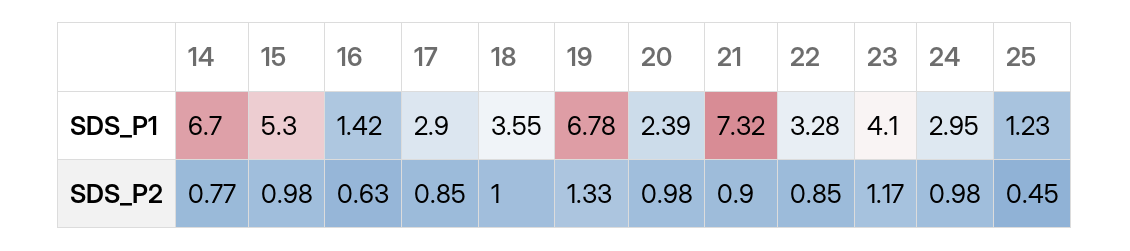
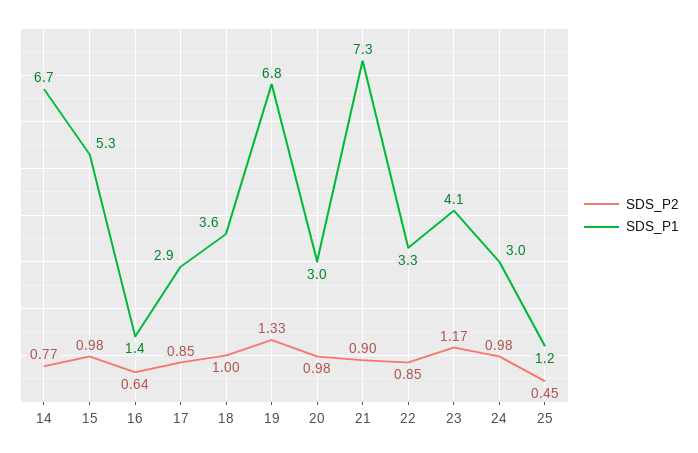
SDS_P1, 20: 2.39 -> 3
SDS_P2, 16: 0.63 -> 0.64

